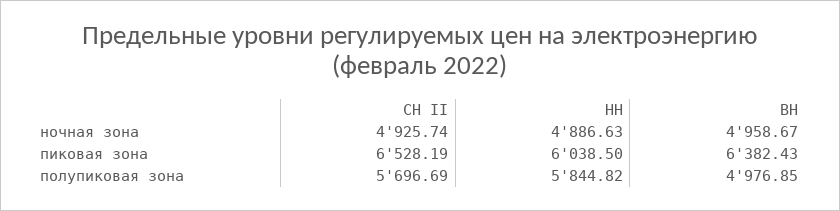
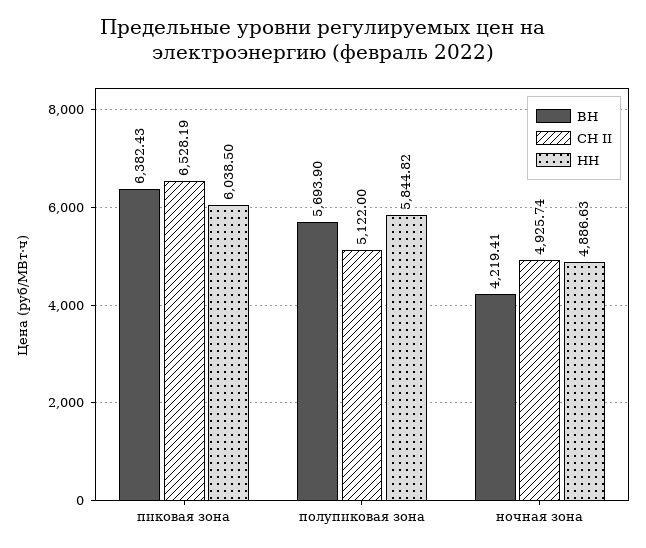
ВН, ночная зона: 4958.67 -> 4219.41
СН II, полупиковая зона: 5696.69 -> 5122
ВН, полупиковая зона: 4976.85 -> 5693.9

